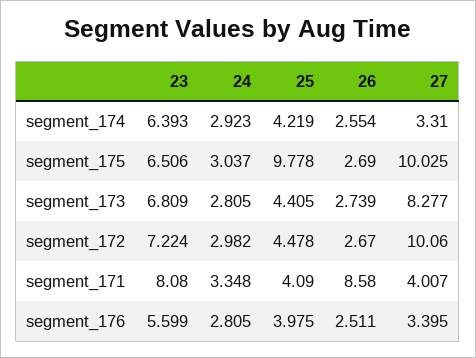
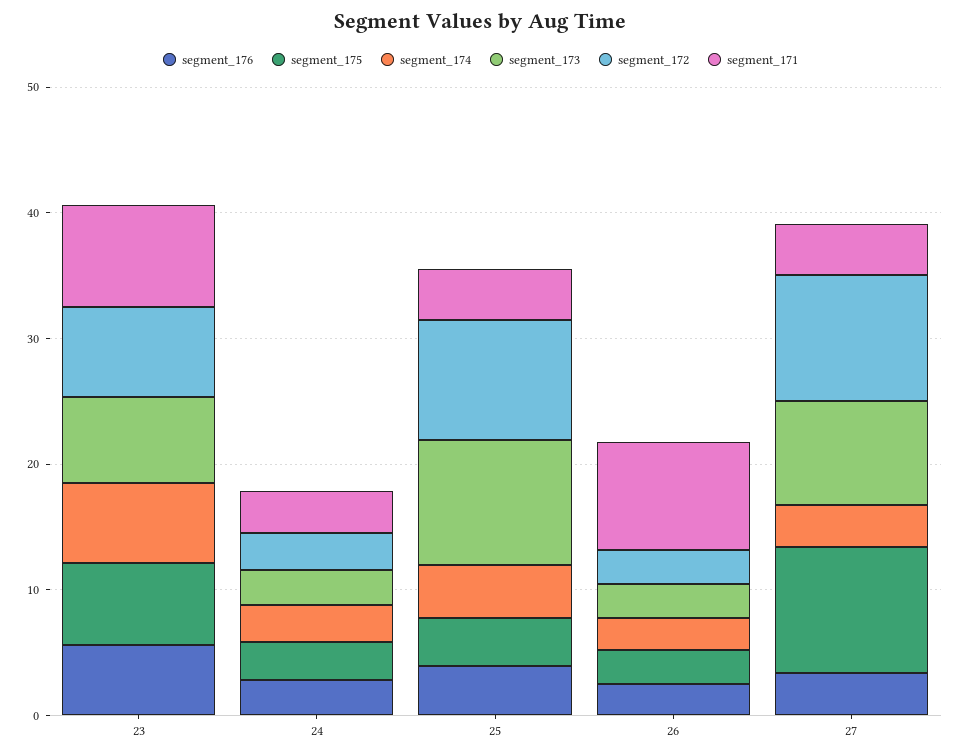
segment_175, 25: 9.778 -> 4
segment_173, 25: 4.405 -> 10
segment_172, 25: 4.478 -> 10

